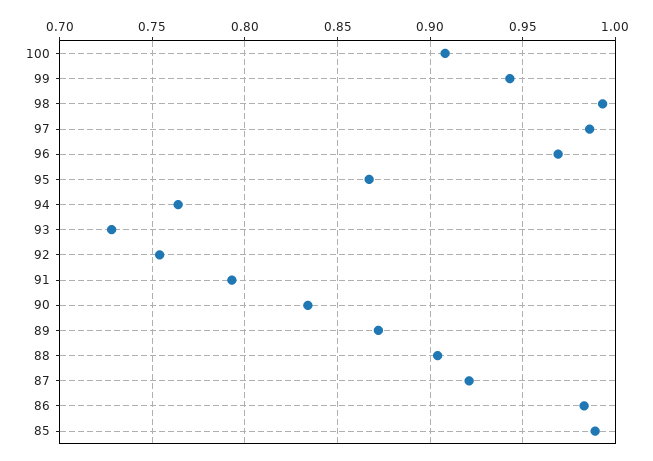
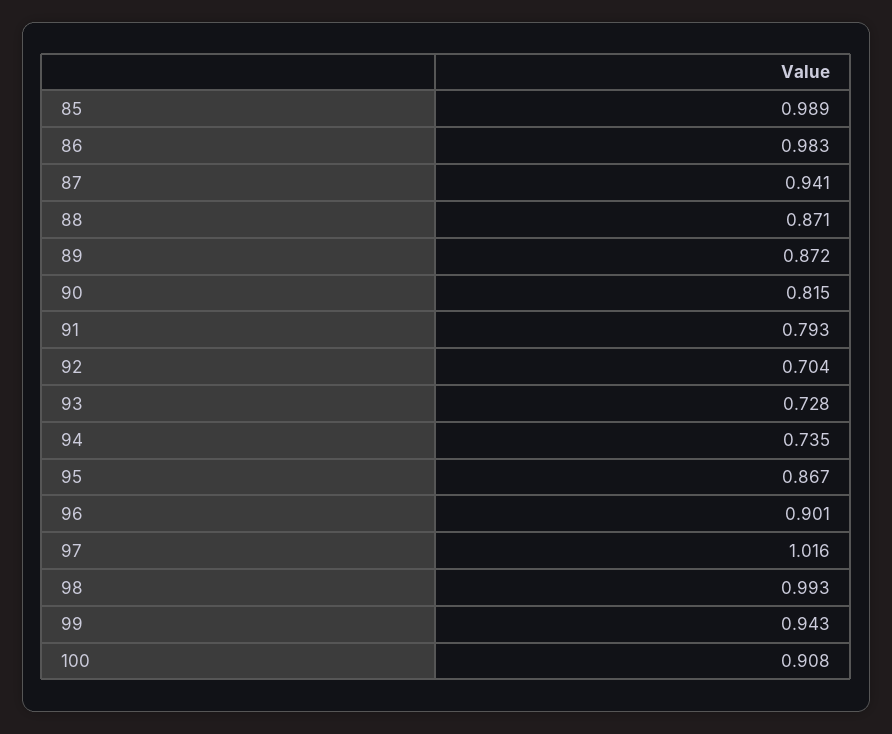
97: 0.985 -> 1.016
96: 0.97 -> 0.901
94: 0.765 -> 0.735
92: 0.755 -> 0.704
90: 0.835 -> 0.815
88: 0.905 -> 0.871
87: 0.92 -> 0.941

